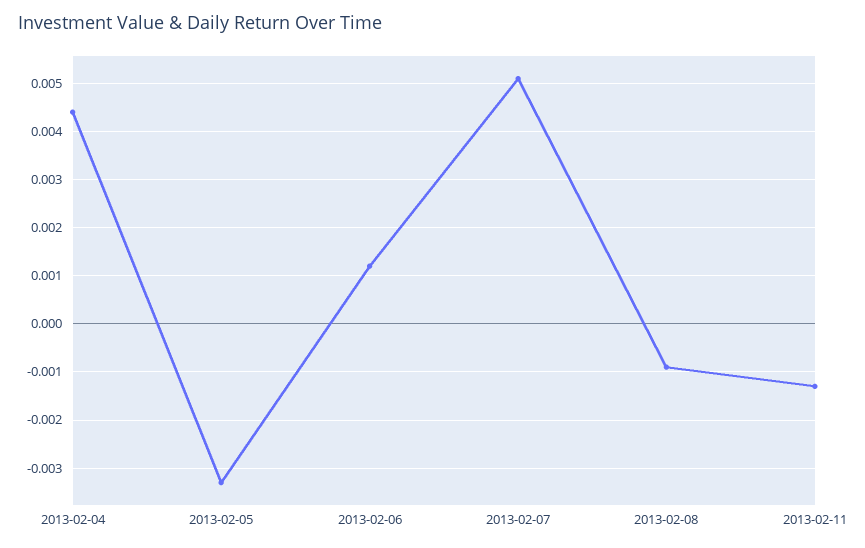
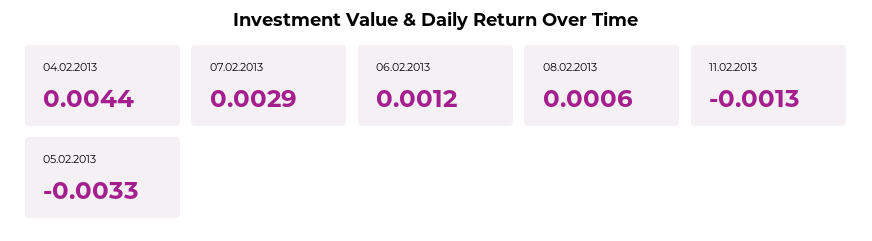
2013-02-07: 0.005 -> 0.0029
2013-02-08: -0.001 -> 0.0006

